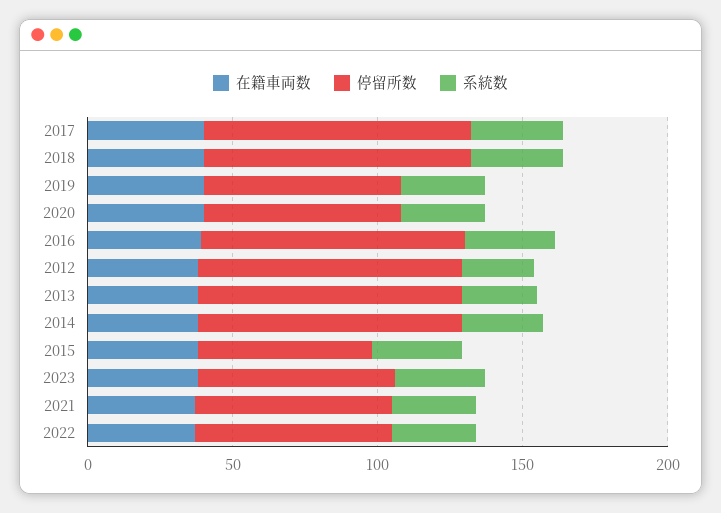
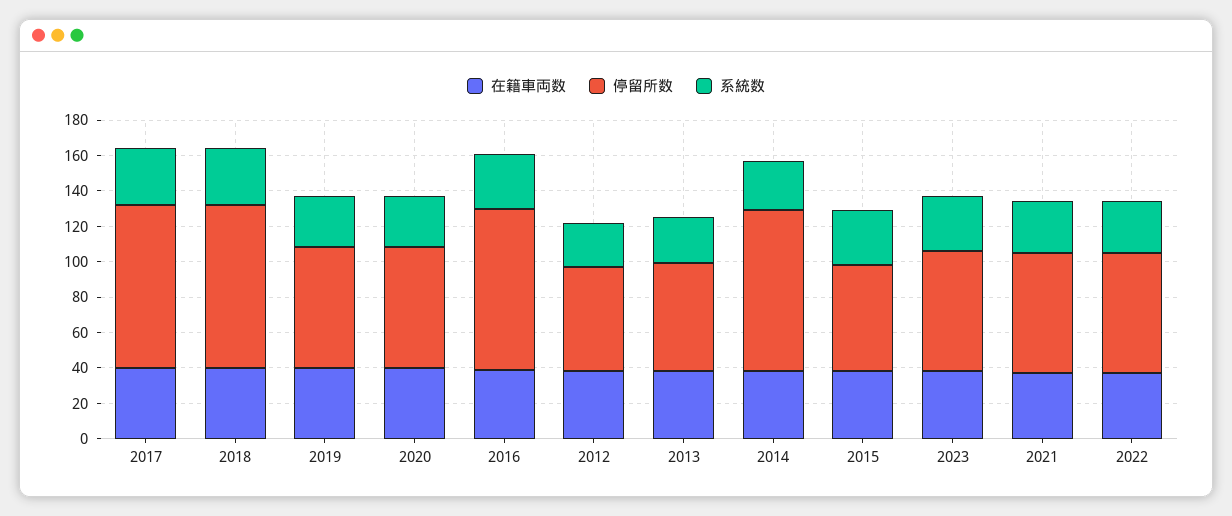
停留所数, 2012: 90 -> 60
停留所数, 2013: 90 -> 60

